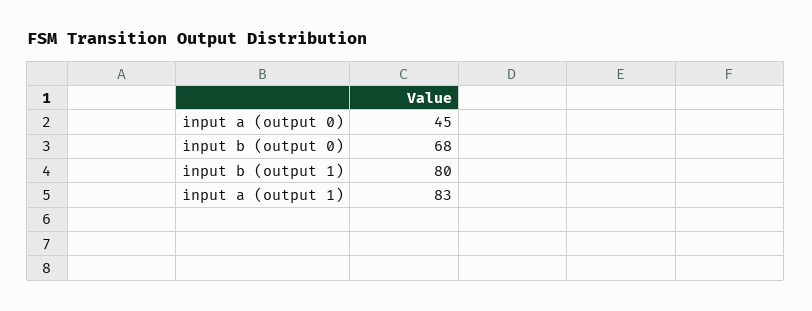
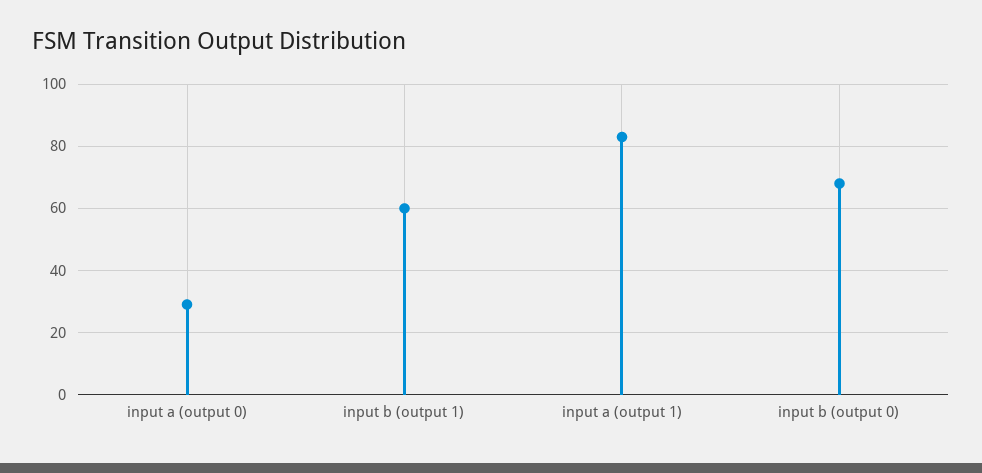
input a (output 0): 45 -> 30
input b (output 1): 80 -> 60

